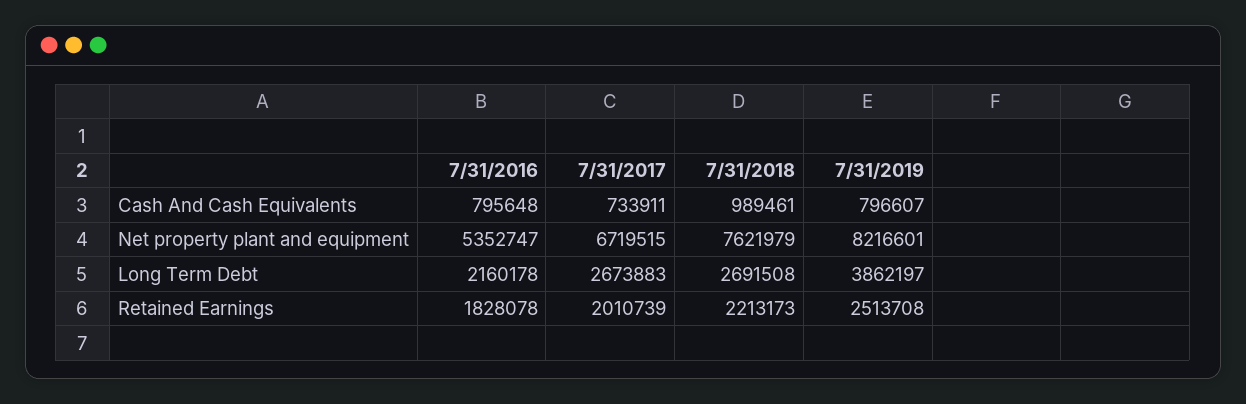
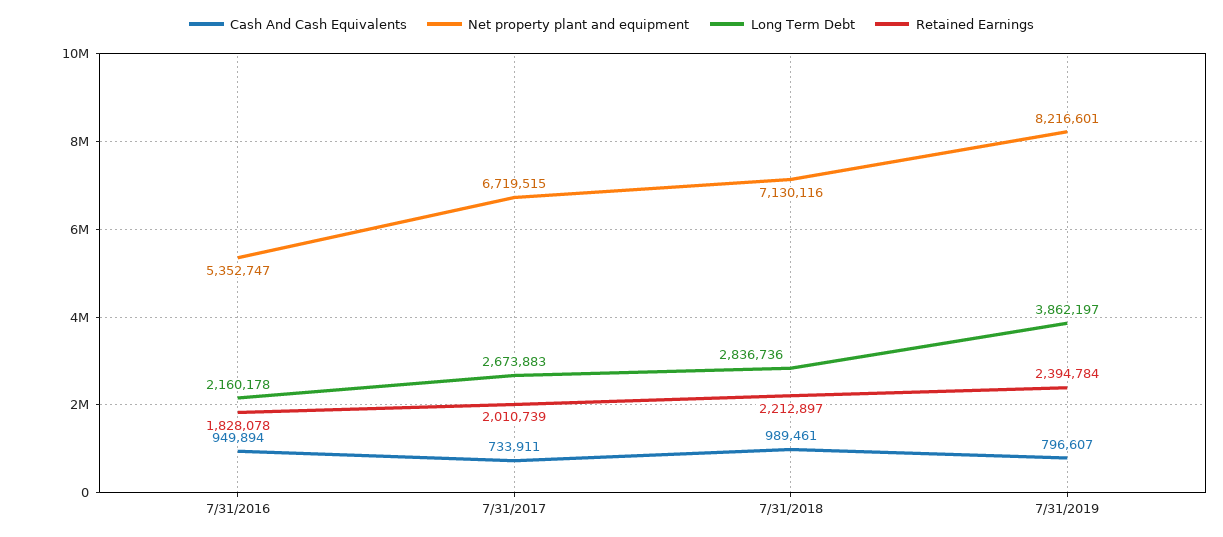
Cash And Cash Equivalents, 7/31/2016: 795648 -> 949894
Net property plant and equipment, 7/31/2018: 7621979 -> 7130116
Long Term Debt, 7/31/2018: 2691508 -> 2836736
Retained Earnings, 7/31/2018: 2213173 -> 2212897
Retained Earnings, 7/31/2019: 2513708 -> 2394784

